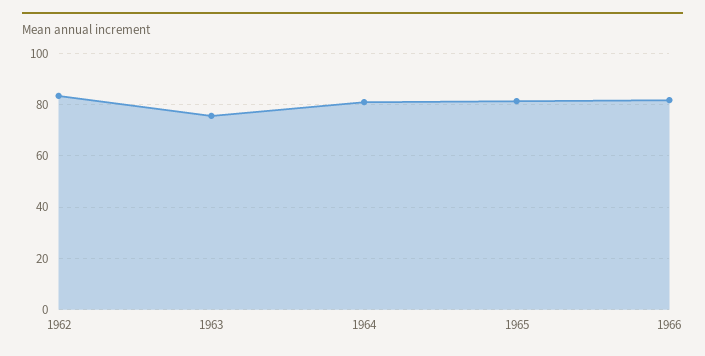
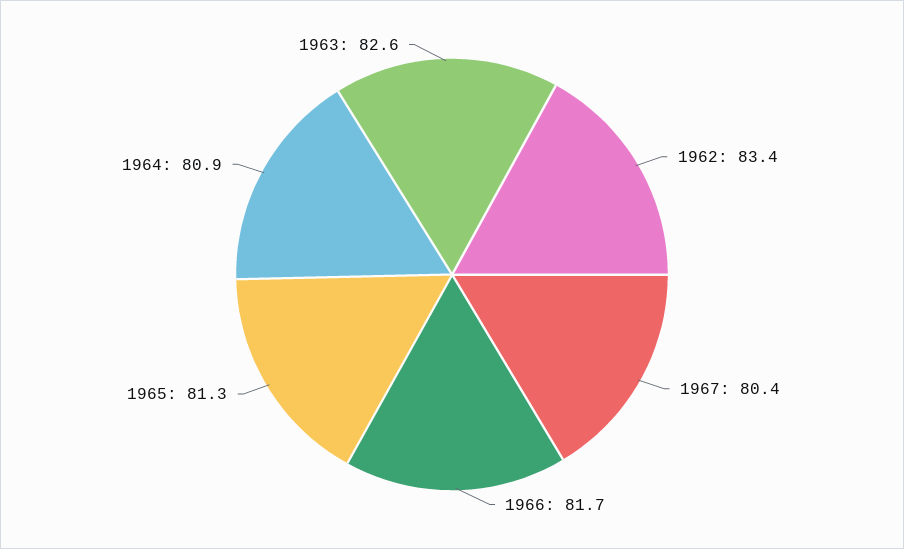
1963: 75 -> 82.6
1967: none -> 80.4

